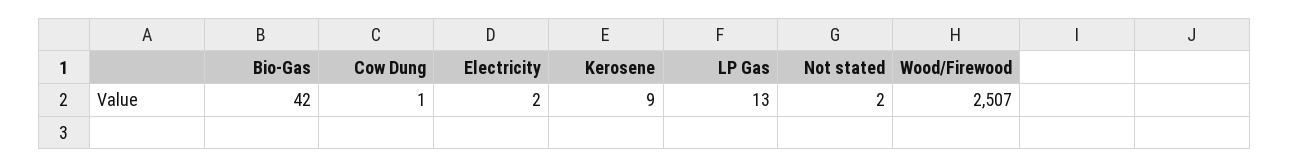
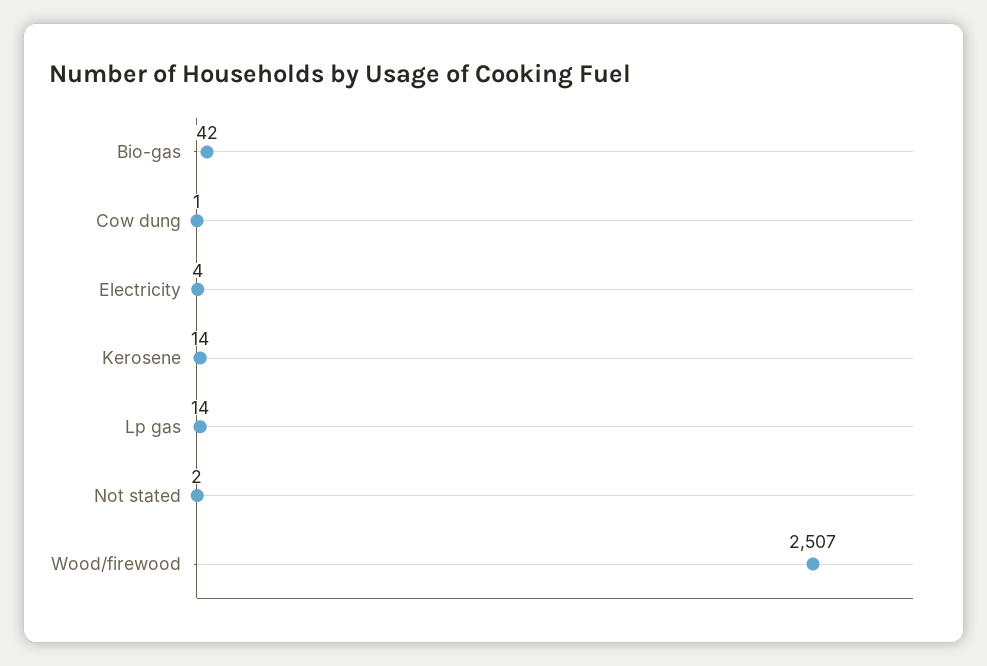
Electricity: 2 -> 4
Kerosene: 9 -> 14
LP Gas: 13 -> 14

